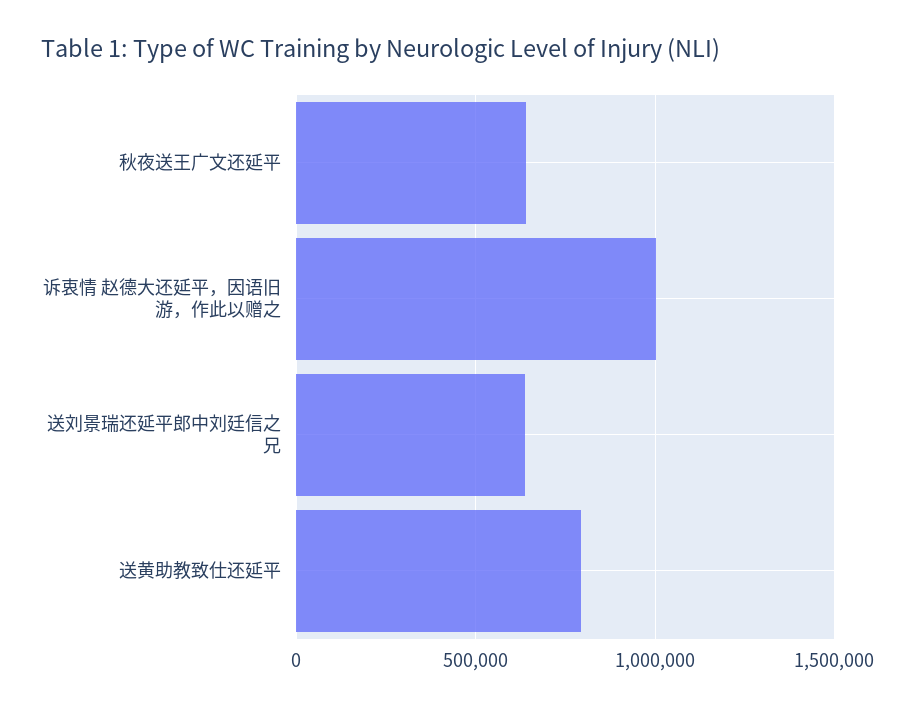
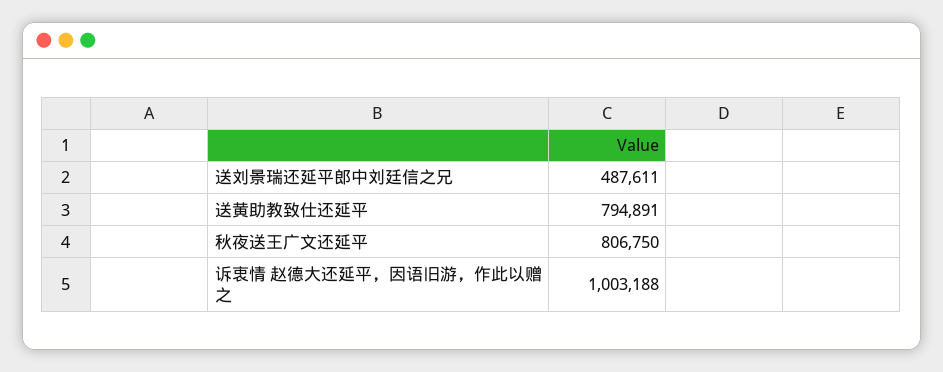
秋夜送王广文还延平: 650000 -> 806750
送刘景瑞还延平郎中刘廷信之兄: 650000 -> 487611

